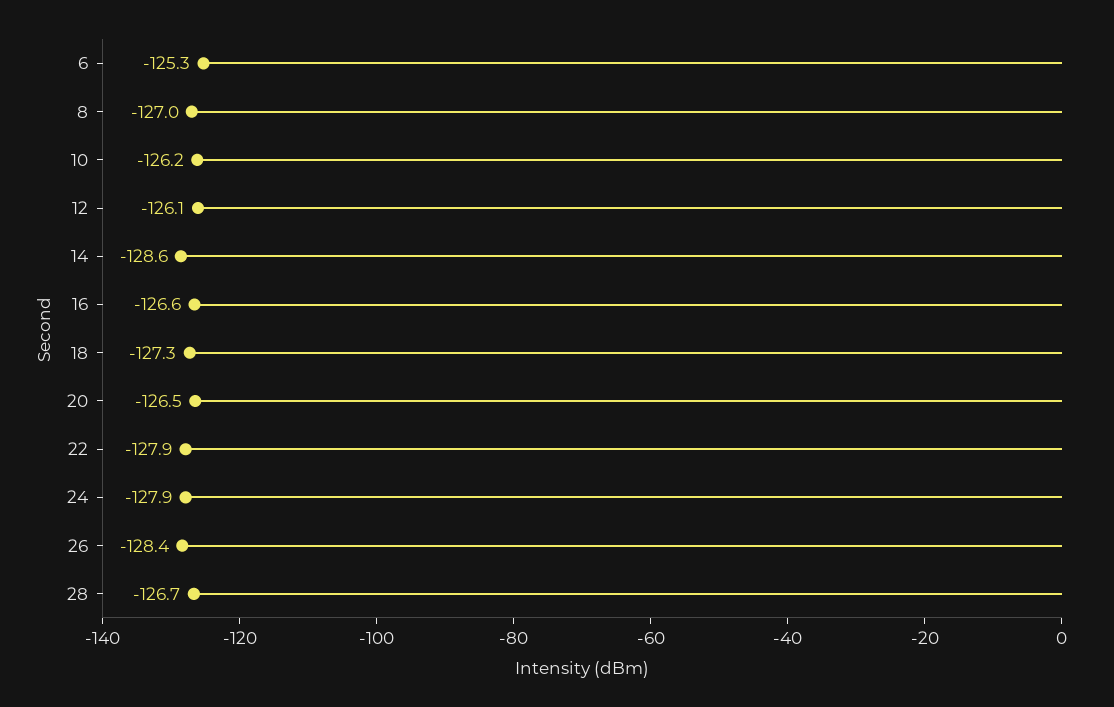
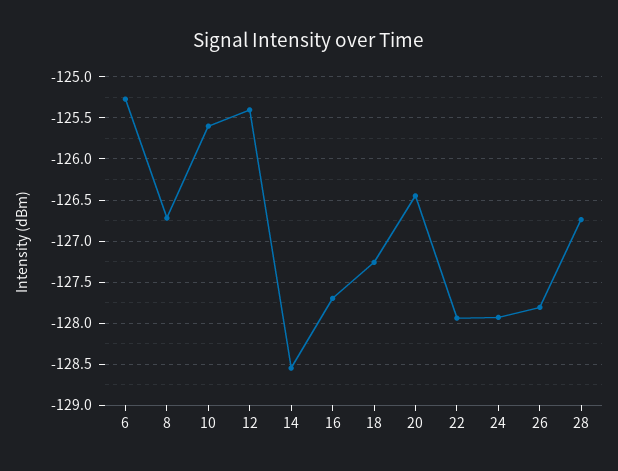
8: -127 -> -126.7
10: -126.2 -> -125.6
12: -126.1 -> -125.4
16: -126.6 -> -127.7
26: -128.4 -> -127.8

